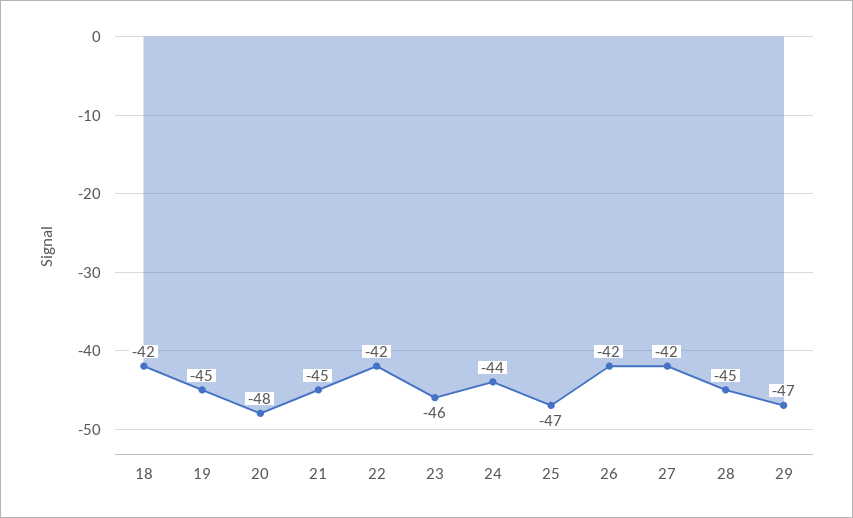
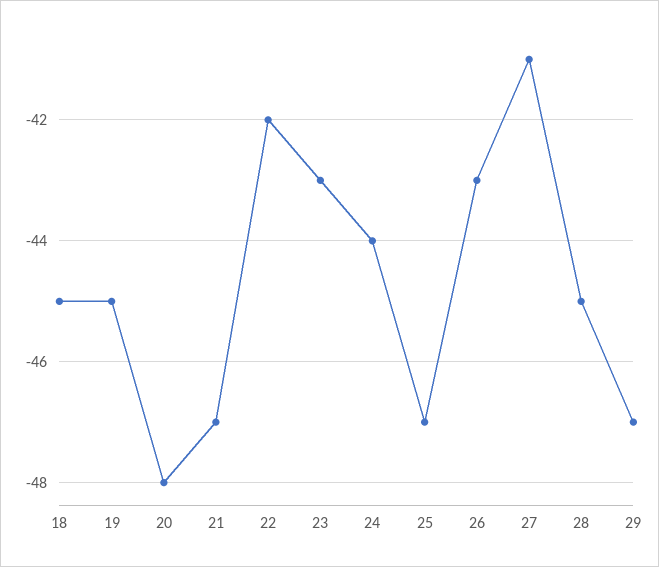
18: -42 -> -45
21: -45 -> -47
23: -46 -> -43
26: -42 -> -43
27: -42 -> -41

